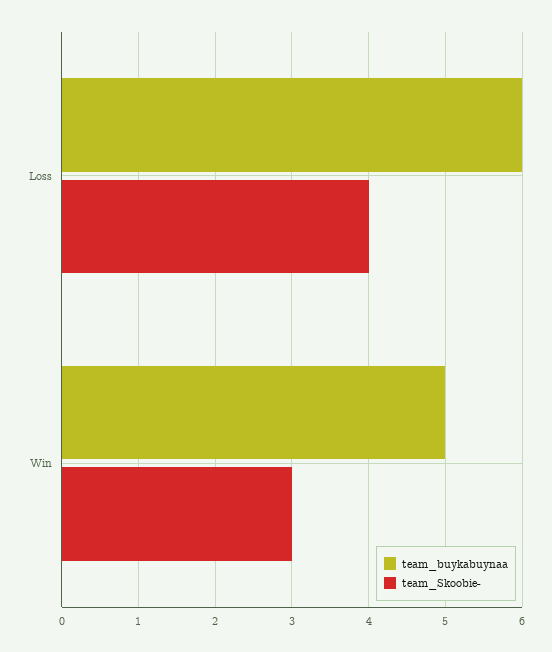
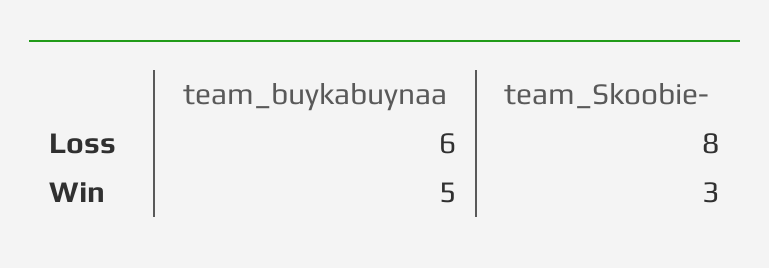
team_Skoobie-, Loss: 4 -> 8

